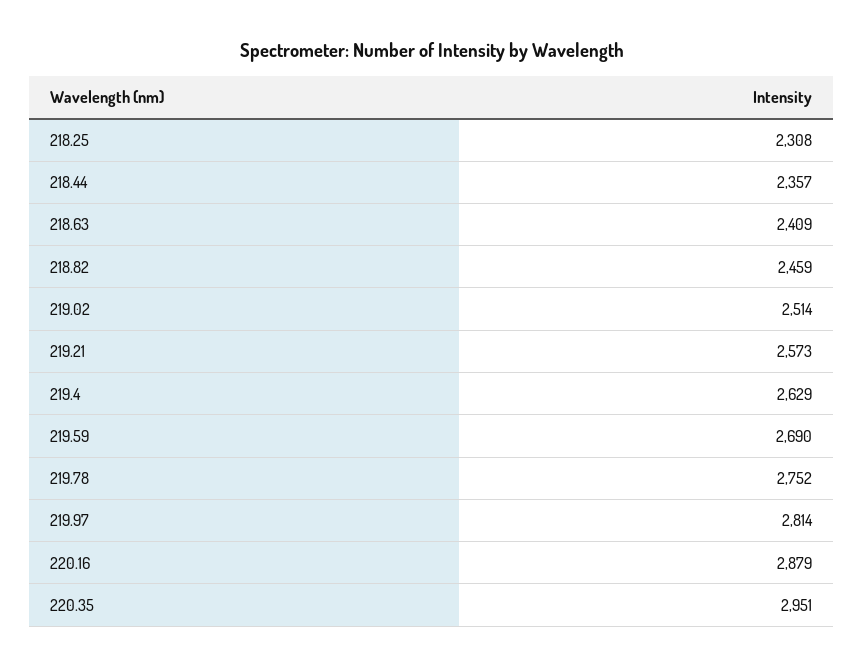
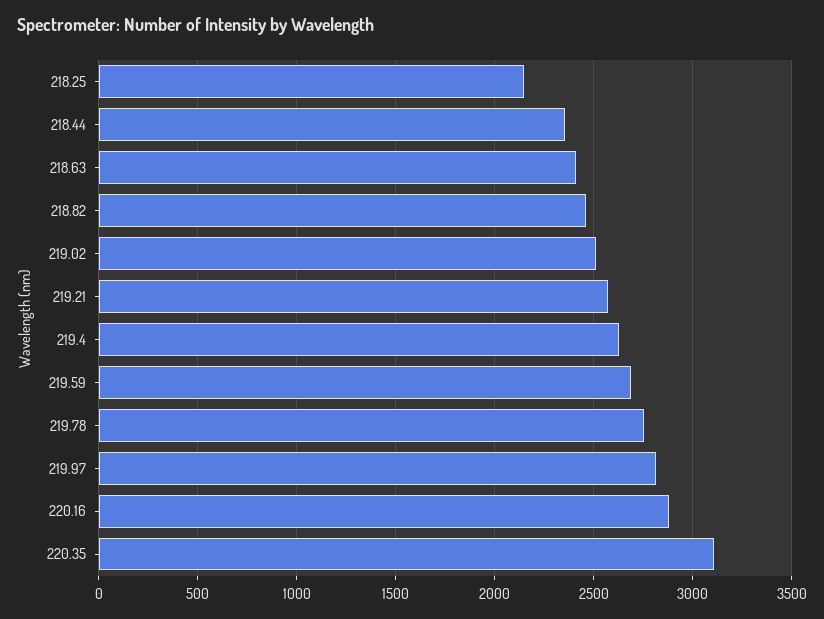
218.25: 2308 -> 2150
220.35: 2951 -> 3100

